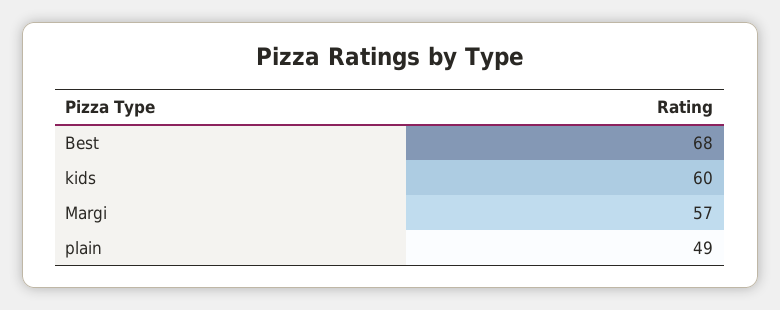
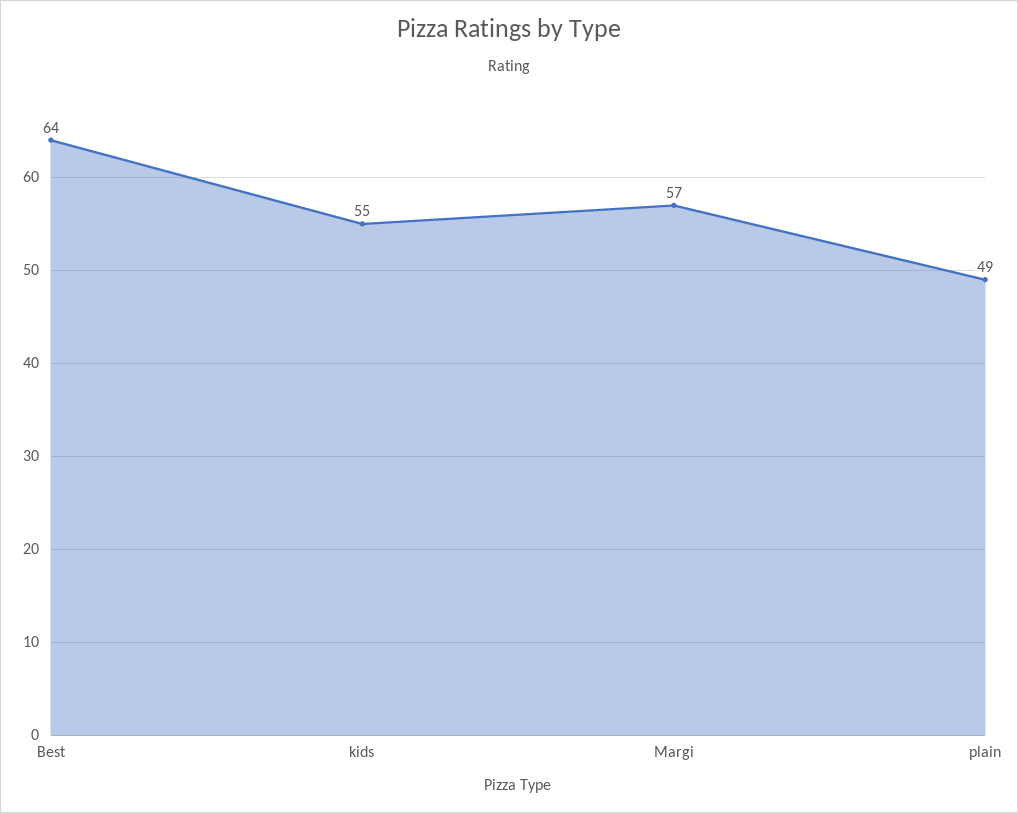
Best: 68 -> 64
kids: 60 -> 55

